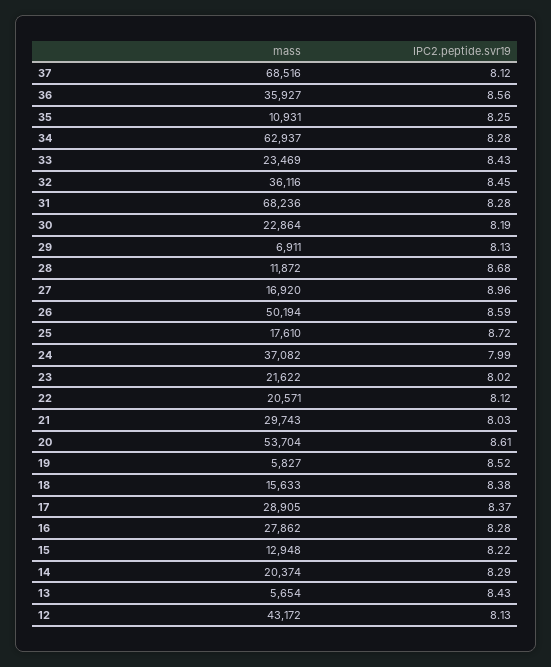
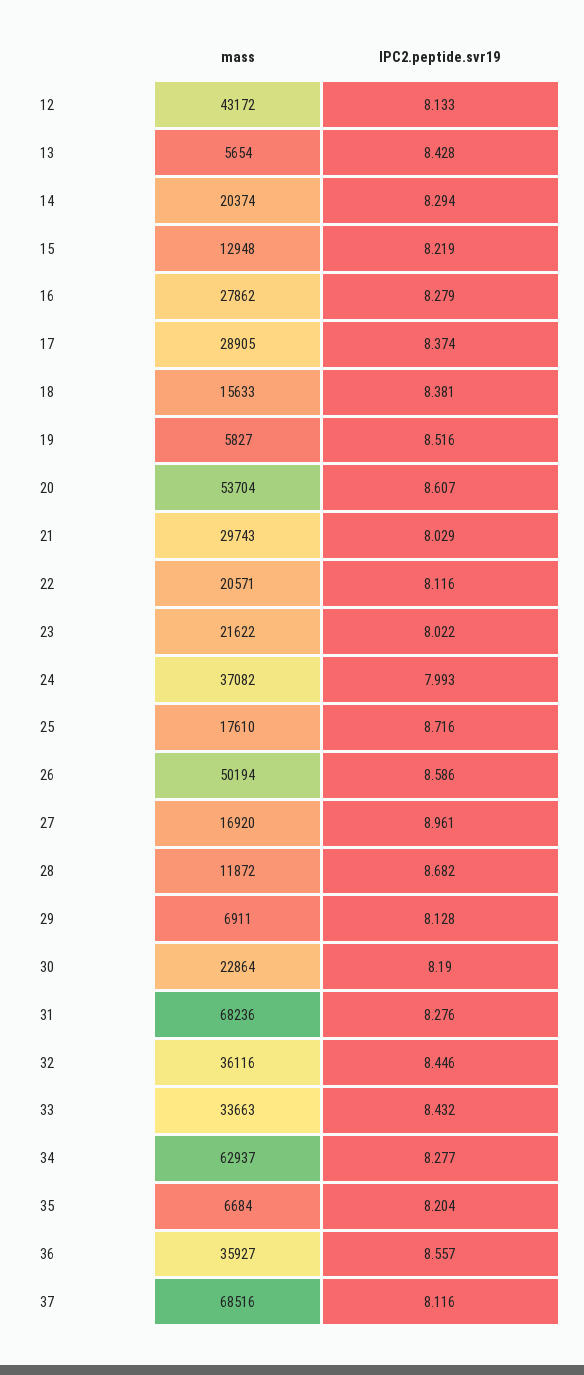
mass, 35: 10931 -> 6684
IPC2.peptide.svr19, 35: 8.25 -> 8.204
mass, 33: 23469 -> 33663

